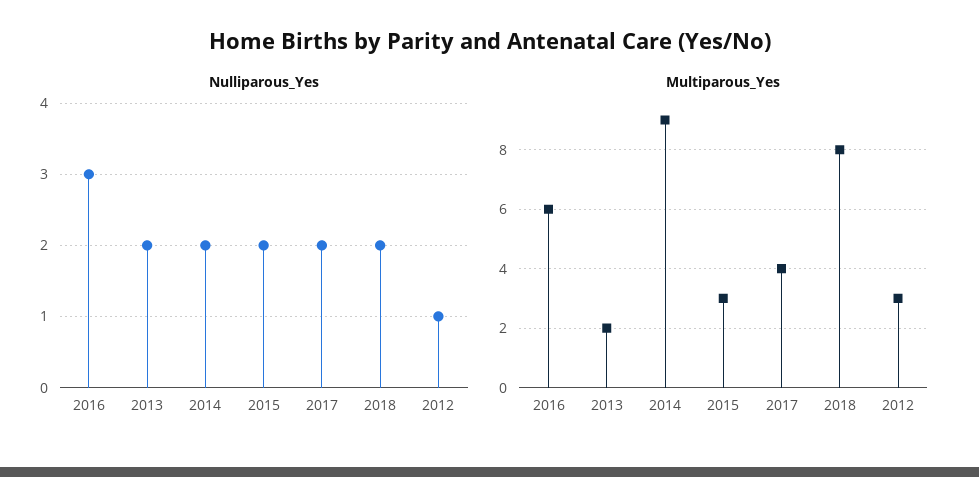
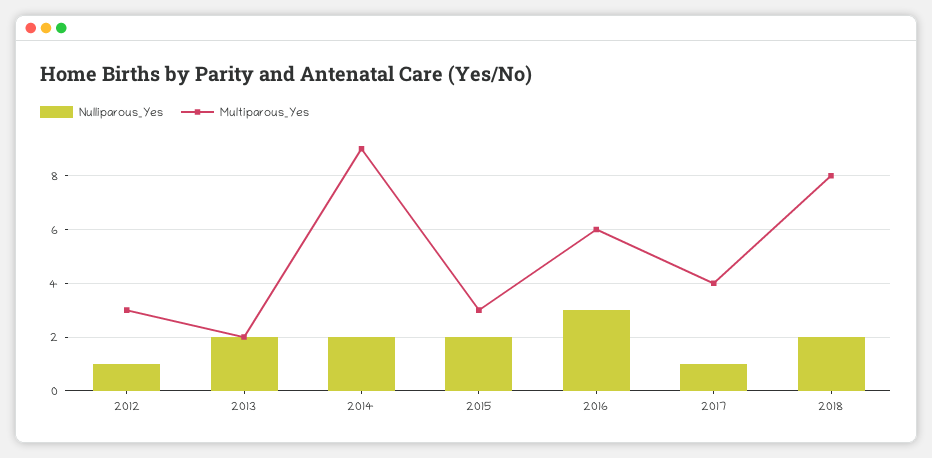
Nulliparous_Yes, 2017: 2 -> 1

